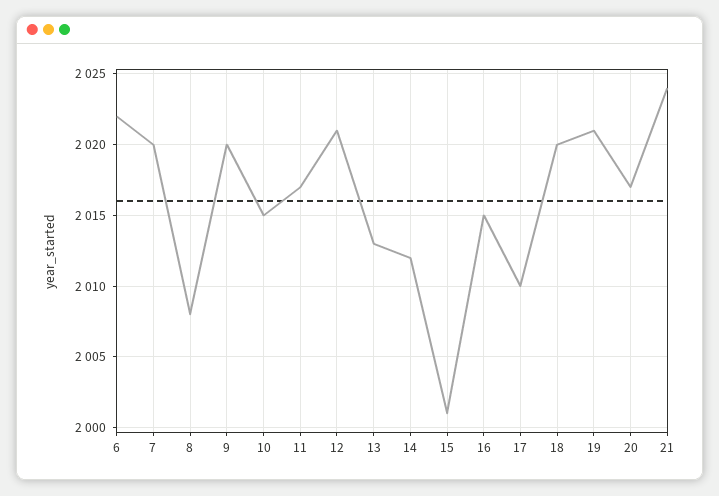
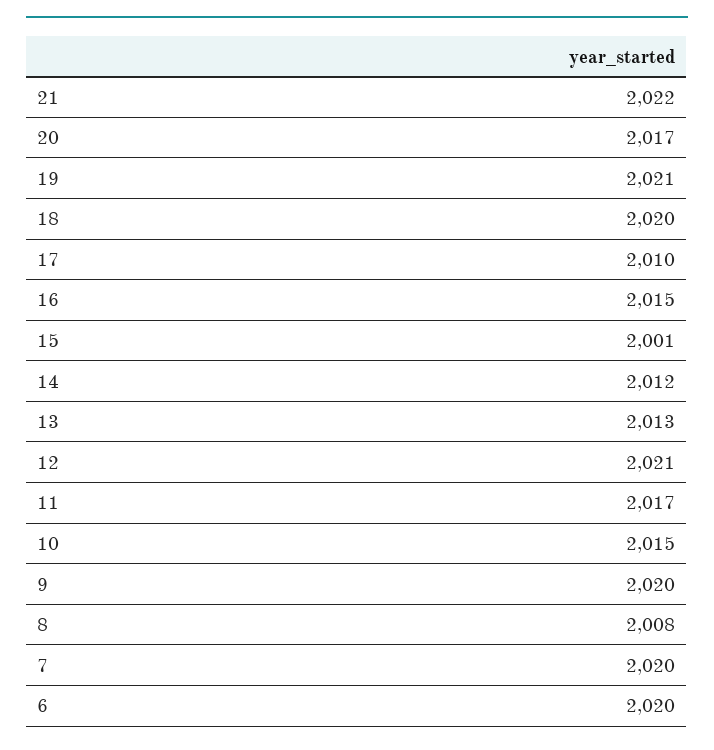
6: 2022 -> 2020
21: 2024 -> 2022

